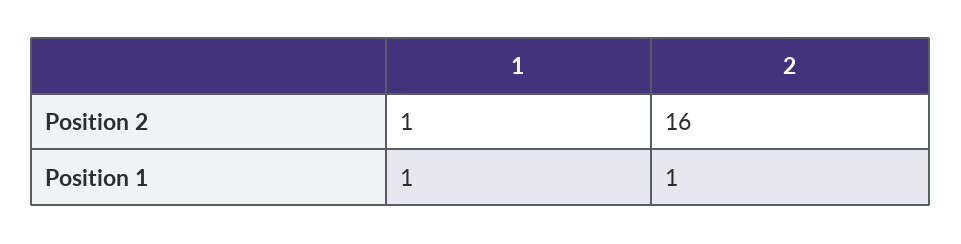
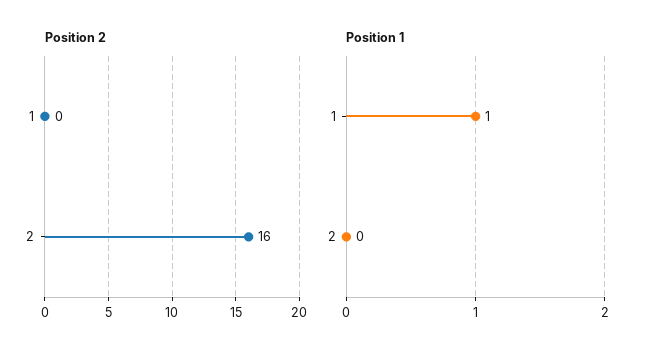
Position 2, 1: 1 -> 0
Position 1, 2: 1 -> 0

